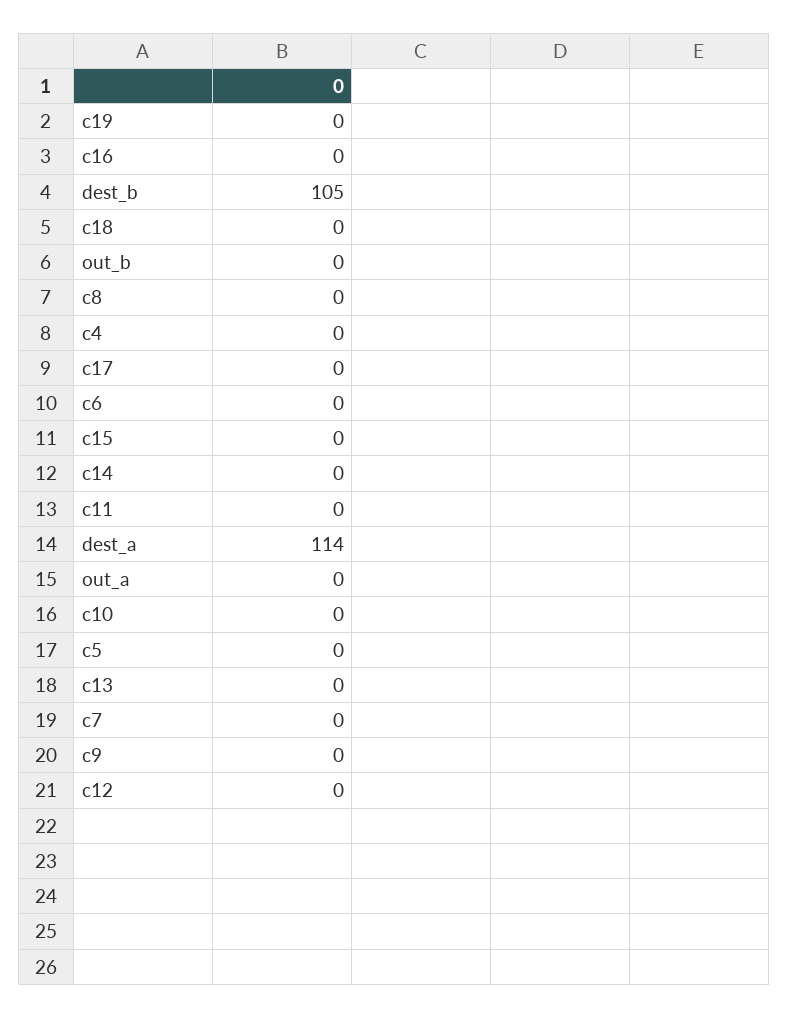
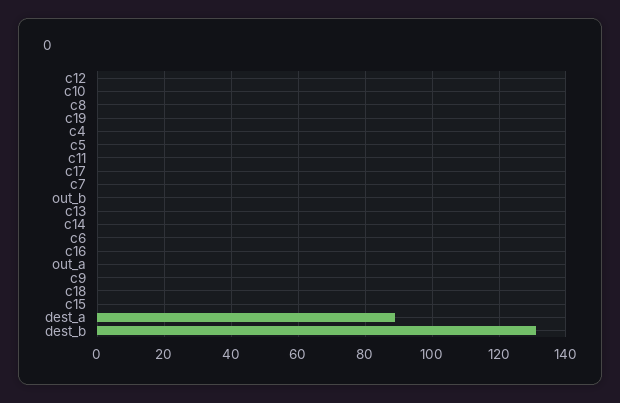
dest_b: 105 -> 130
dest_a: 114 -> 90

